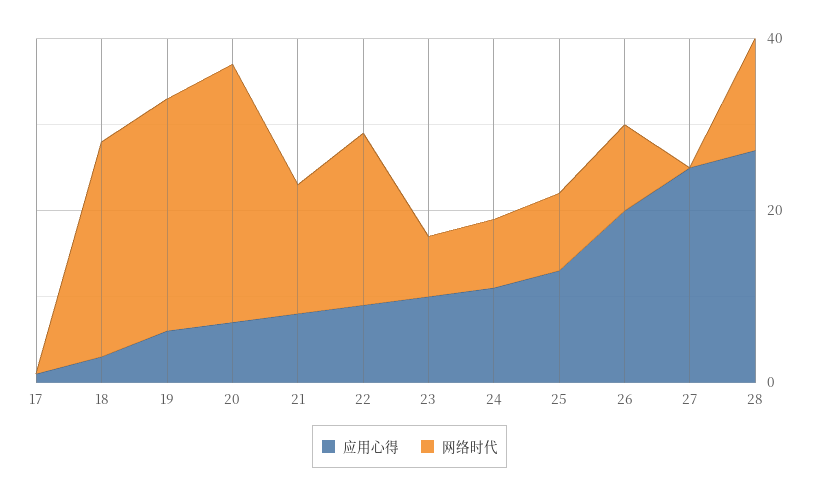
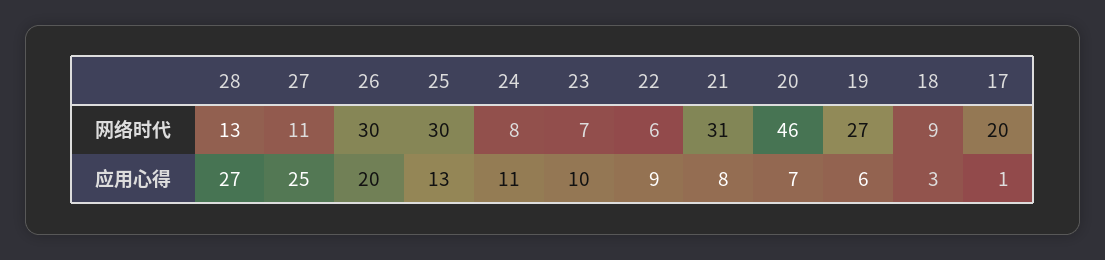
网络时代, 17: 0 -> 20
网络时代, 18: 25 -> 9
网络时代, 20: 30 -> 46
网络时代, 21: 15 -> 31
网络时代, 22: 20 -> 6
网络时代, 25: 10 -> 30
网络时代, 26: 10 -> 30
网络时代, 27: 0 -> 11

